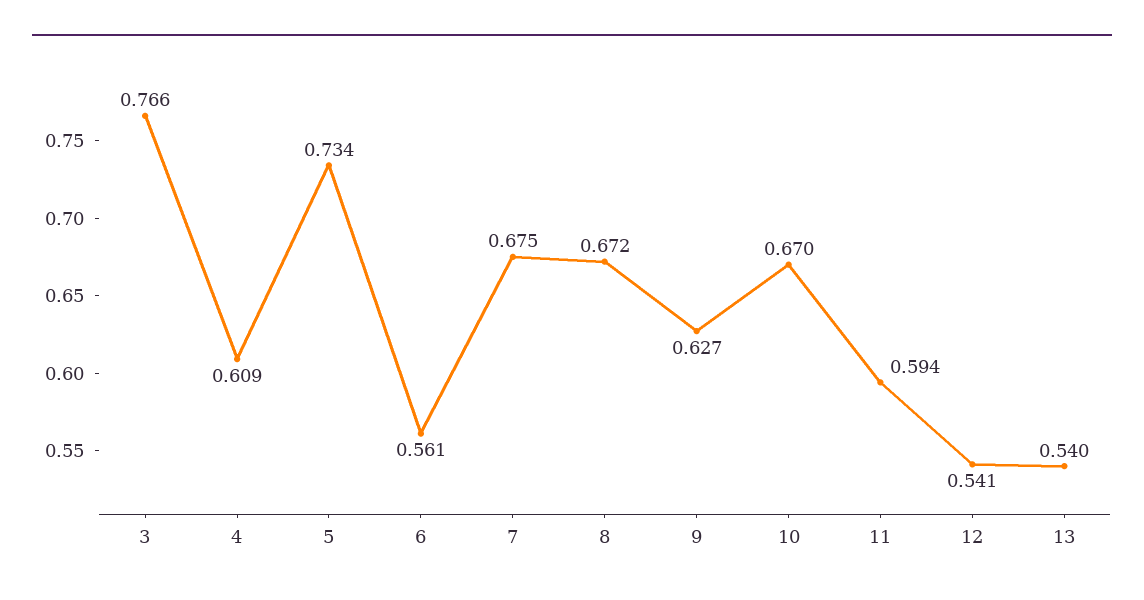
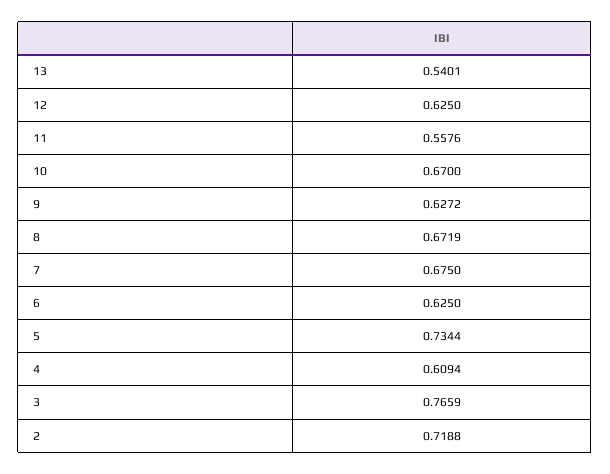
6: 0.561 -> 0.625
11: 0.594 -> 0.5576
12: 0.541 -> 0.625
2: none -> 0.7188

